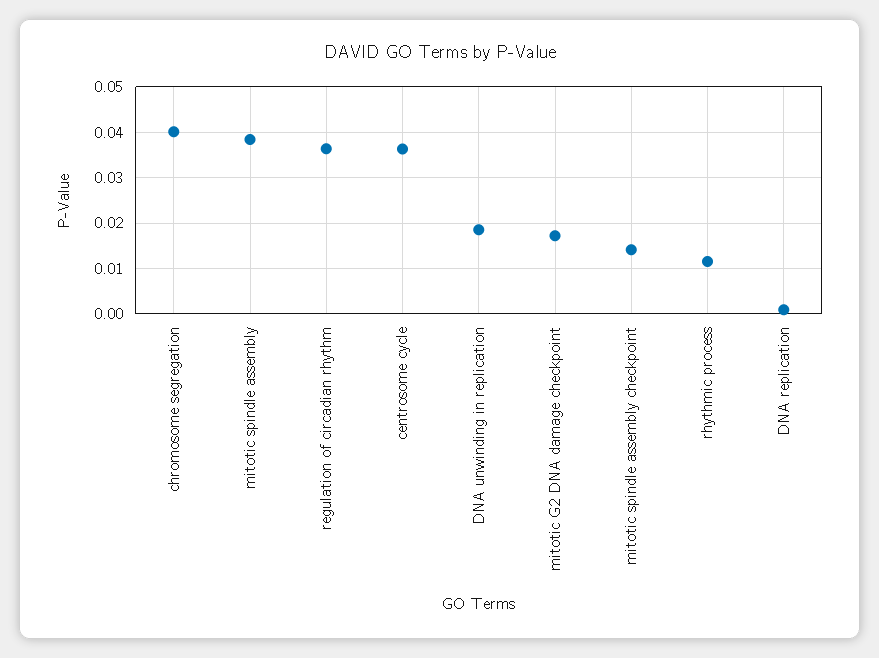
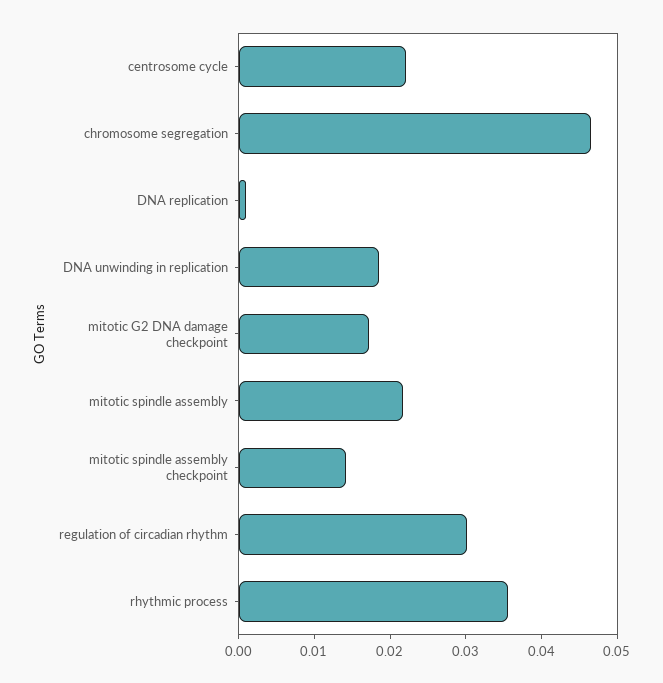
chromosome segregation: 0.04 -> 0.046
mitotic spindle assembly: 0.038 -> 0.022
regulation of circadian rhythm: 0.036 -> 0.03
centrosome cycle: 0.036 -> 0.022
rhythmic process: 0.012 -> 0.036

